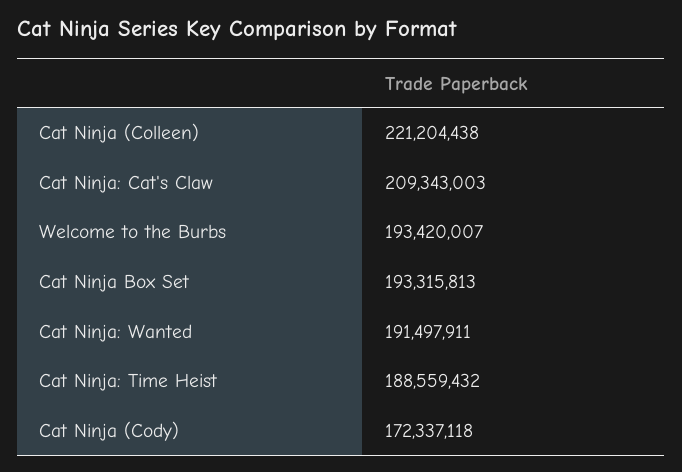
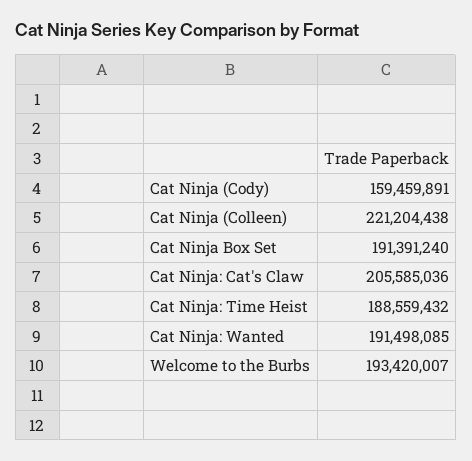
Cat Ninja: Cat's Claw: 209343003 -> 205585036
Cat Ninja Box Set: 193315813 -> 191391240
Cat Ninja: Wanted: 191497911 -> 191498085
Cat Ninja (Cody): 172337118 -> 159459891

